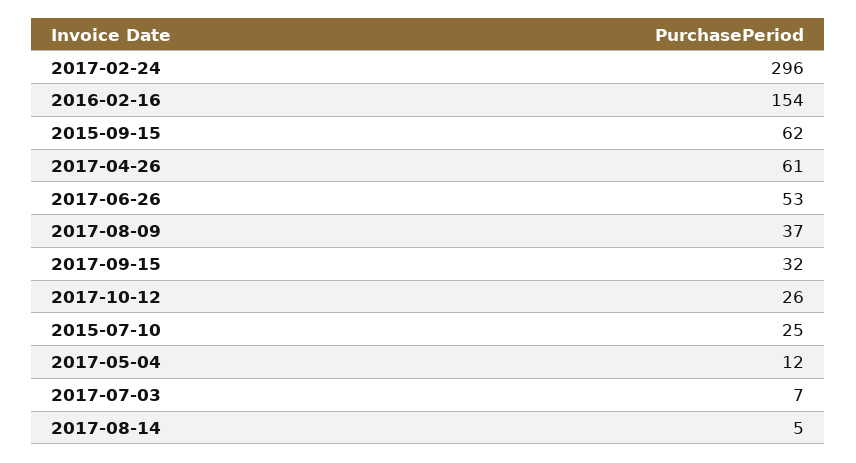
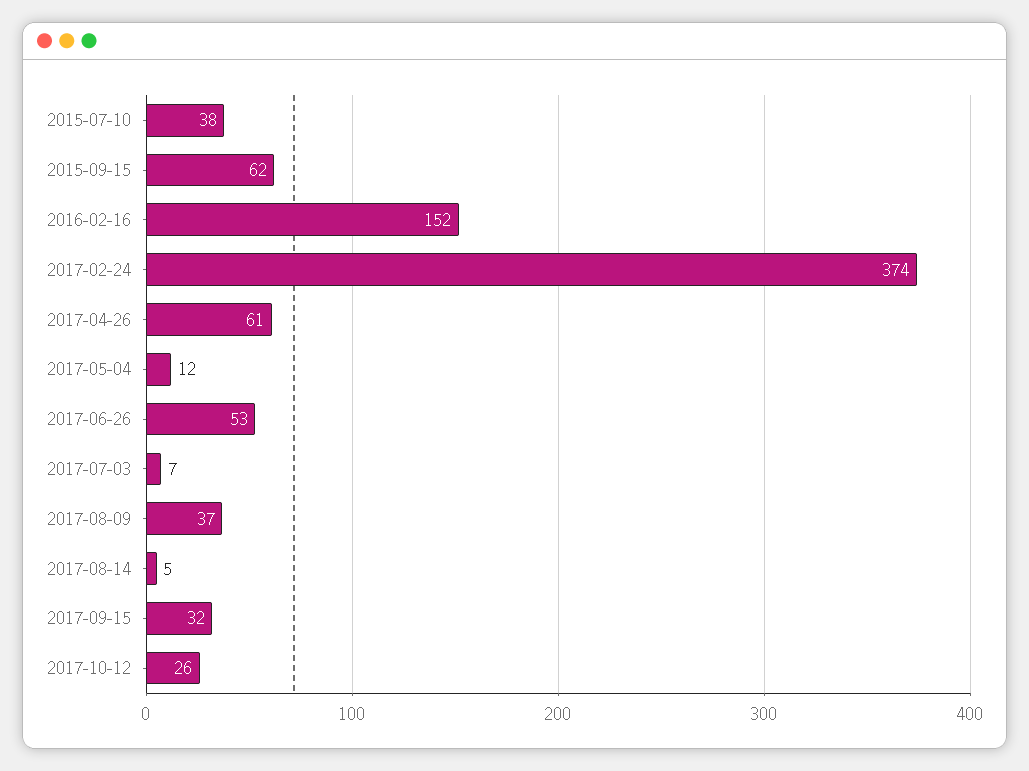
2017-02-24: 296 -> 374
2016-02-16: 154 -> 152
2015-07-10: 25 -> 38

